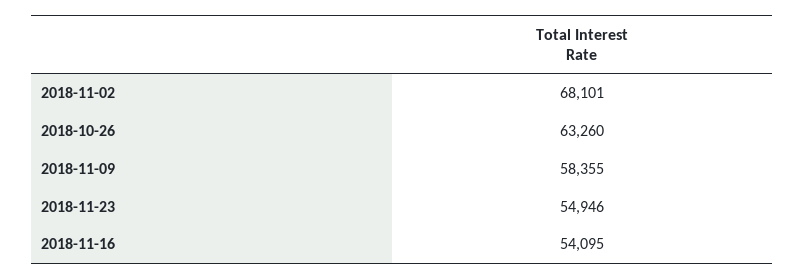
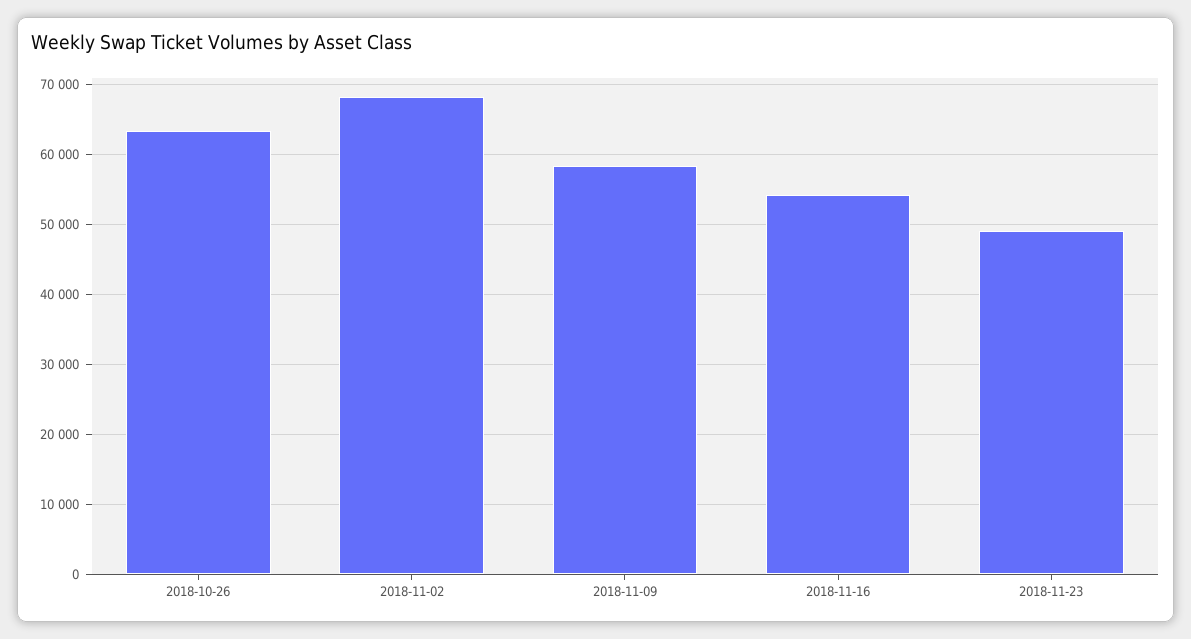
2018-11-23: 54946 -> 49000

